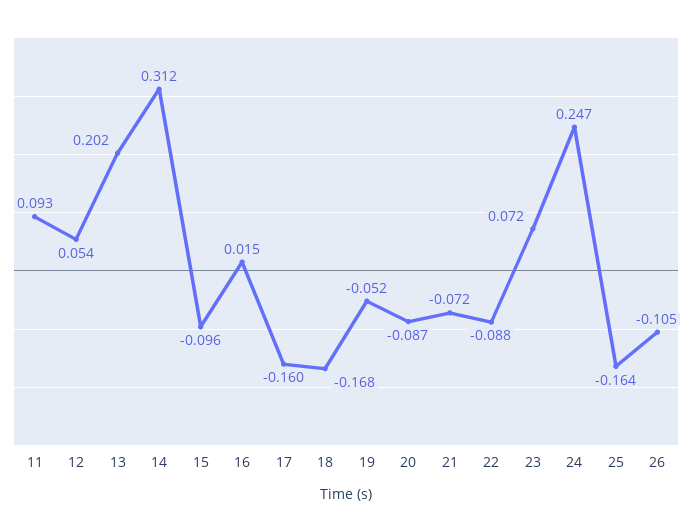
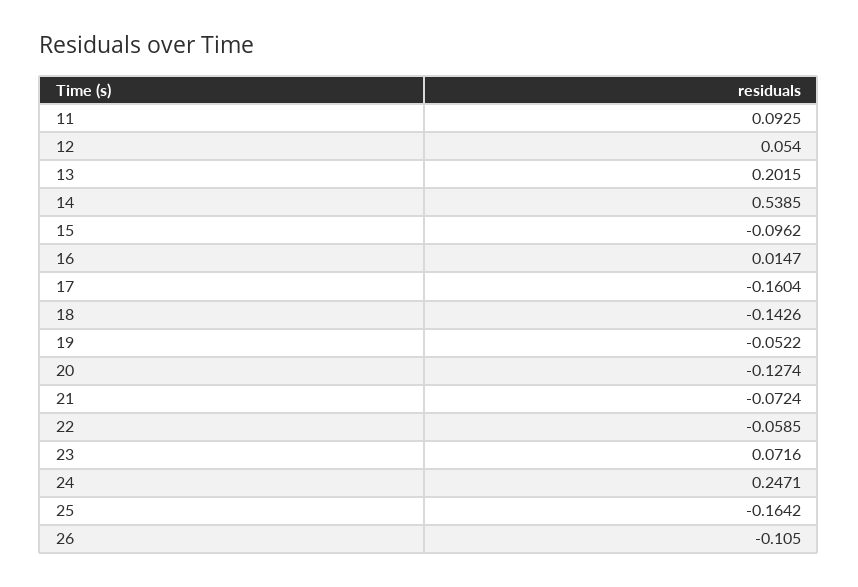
14: 0.312 -> 0.5385
18: -0.168 -> -0.1426
20: -0.087 -> -0.1274
22: -0.088 -> -0.0585

